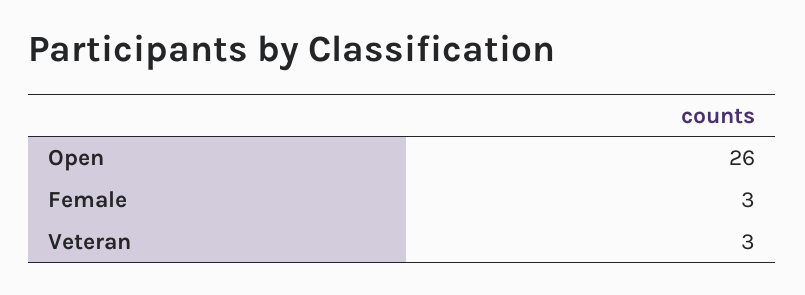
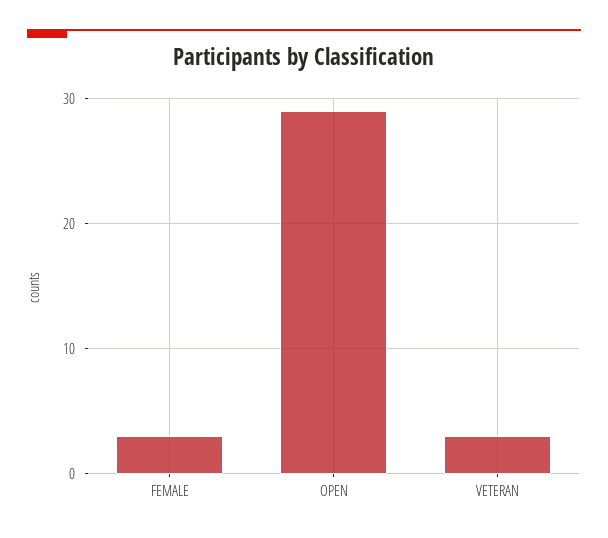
Open: 26 -> 29

